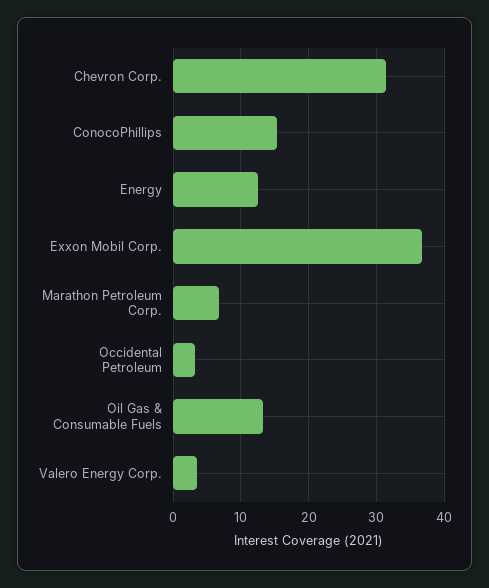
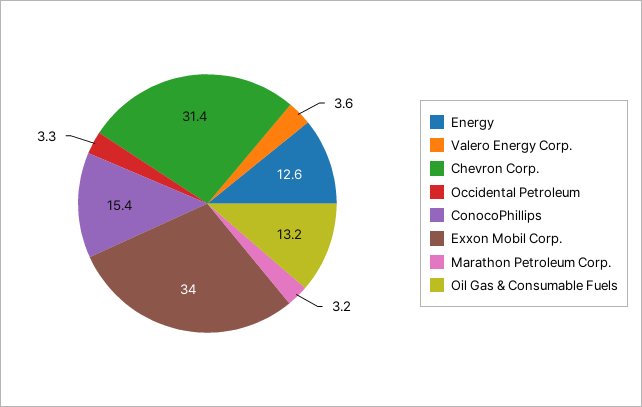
Exxon Mobil Corp.: 37 -> 34
Marathon Petroleum Corp.: 7 -> 3.2

